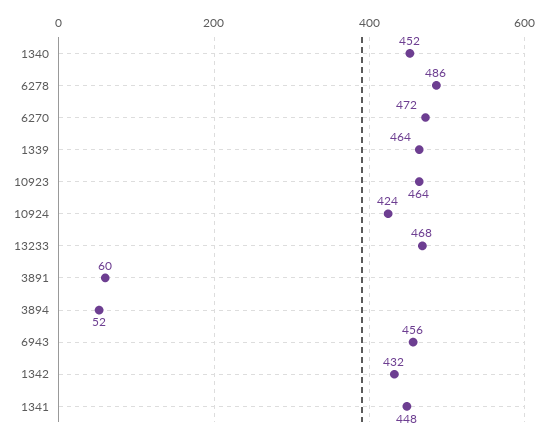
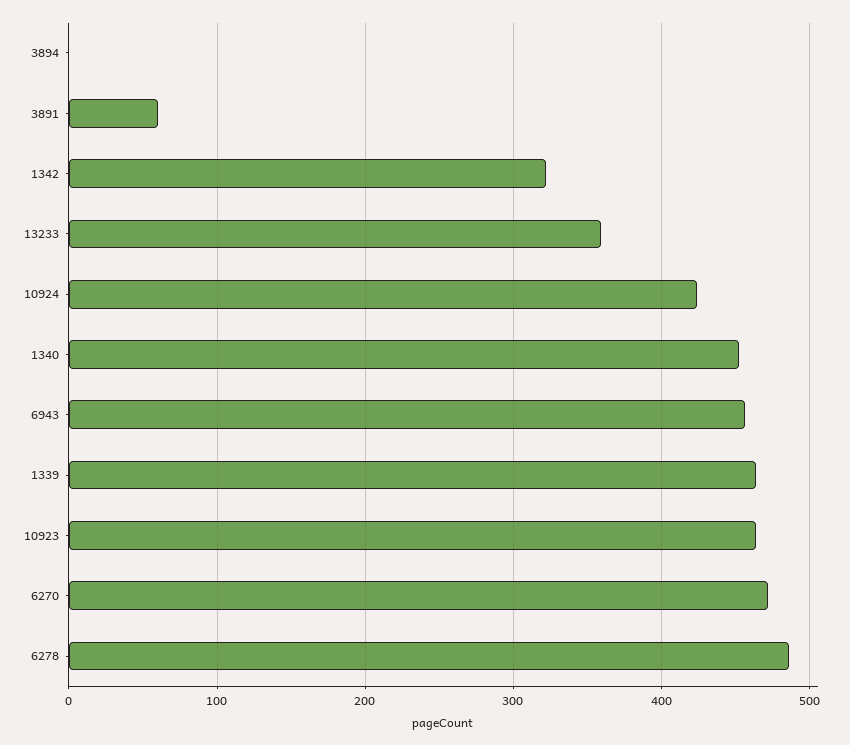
13233: 468 -> 360
3894: 52 -> 0
1342: 432 -> 320
1341: 448 -> none

